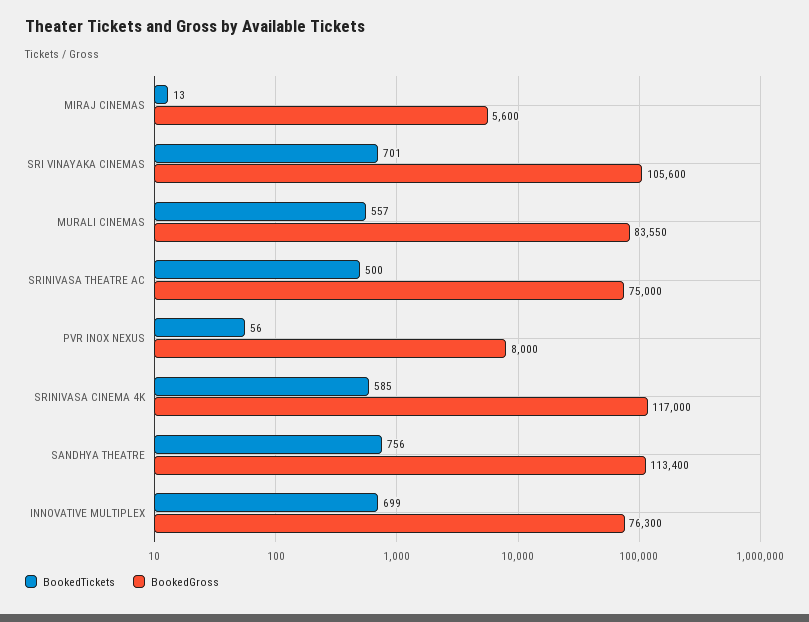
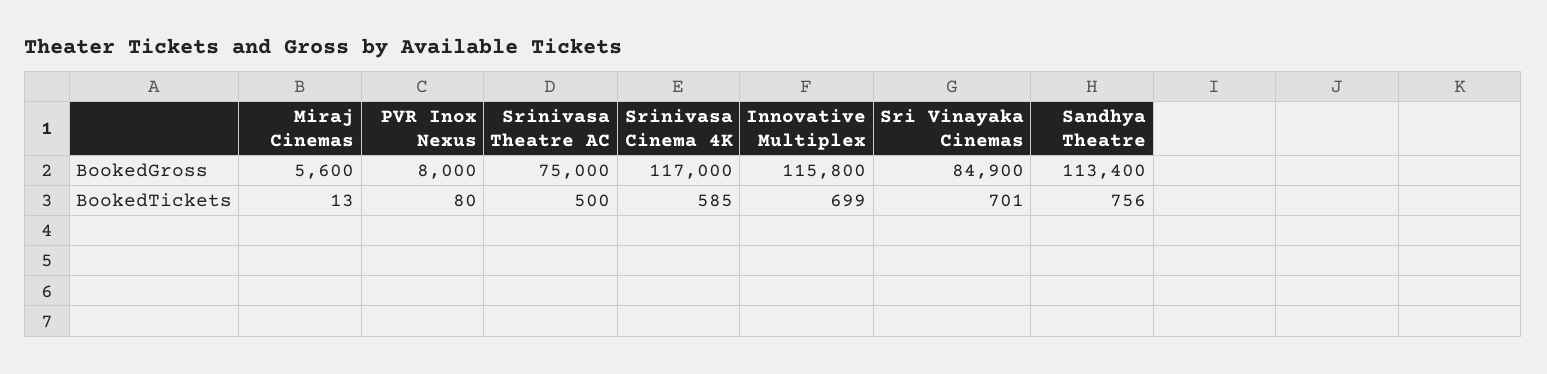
BookedGross, SRI VINAYAKA CINEMAS: 105600 -> 84900
BookedTickets, MURALI CINEMAS: 557 -> none
BookedGross, MURALI CINEMAS: 83550 -> none
BookedTickets, PVR INOX NEXUS: 56 -> 80
BookedGross, INNOVATIVE MULTIPLEX: 76300 -> 115800

